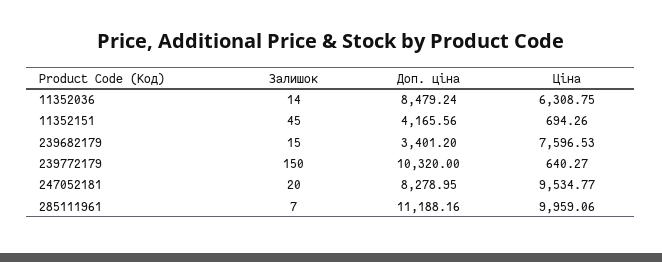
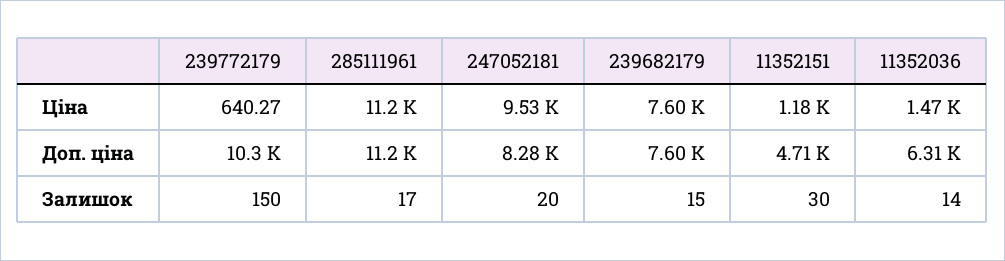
Доп. ціна, 11352036: 8479.24 -> 6310
Ціна, 11352036: 6308.75 -> 1470
Залишок, 11352151: 45 -> 30
Доп. ціна, 11352151: 4165.56 -> 4710
Ціна, 11352151: 694.26 -> 1180
Доп. ціна, 239682179: 3401.2 -> 7600
Залишок, 285111961: 7 -> 17
Ціна, 285111961: 9959.06 -> 11200

